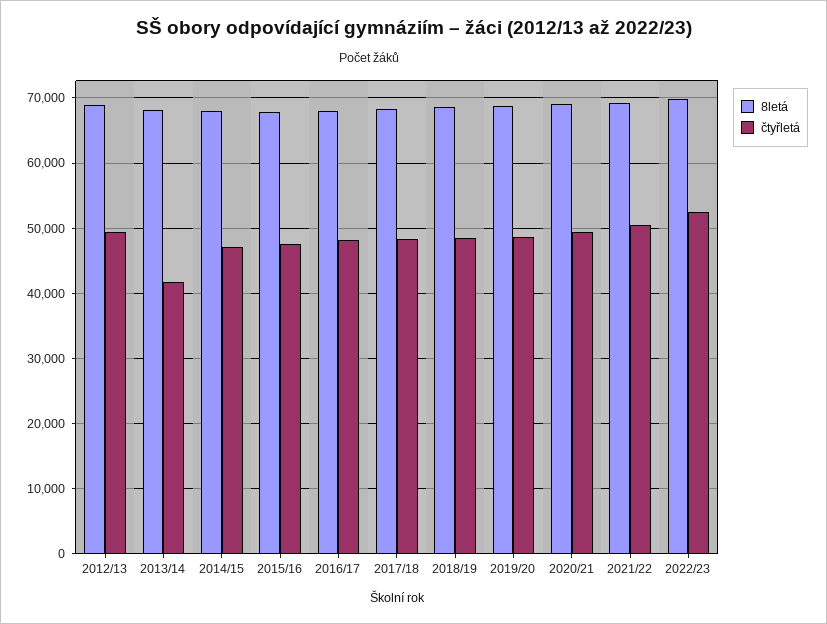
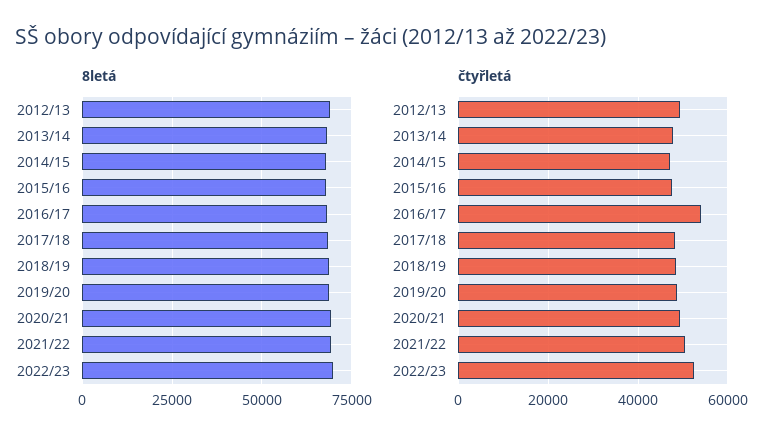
čtyřletá, 2013/14: 42000 -> 48000
čtyřletá, 2016/17: 48000 -> 54000

